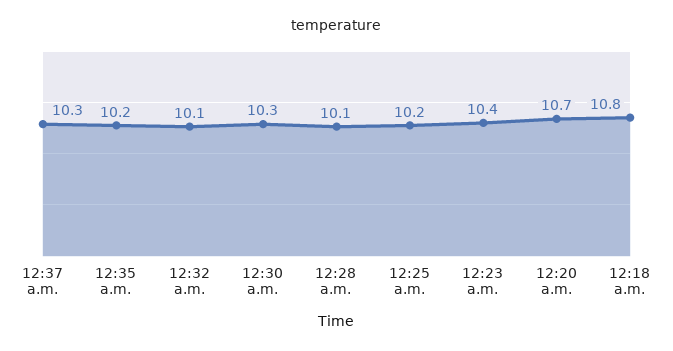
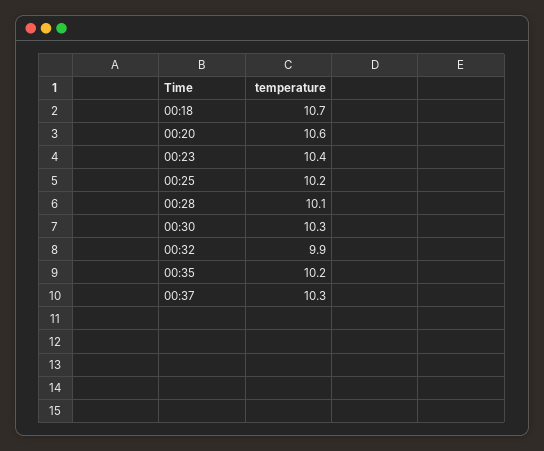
12:32 a.m.: 10.1 -> 9.9
12:20 a.m.: 10.7 -> 10.6
12:18 a.m.: 10.8 -> 10.7

